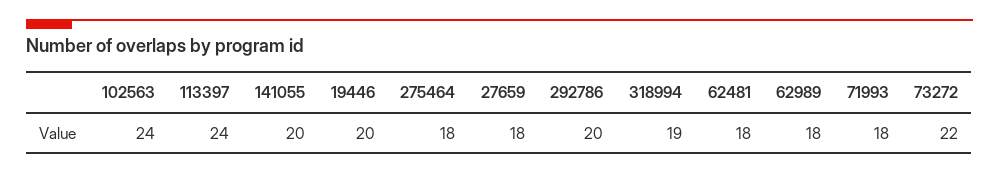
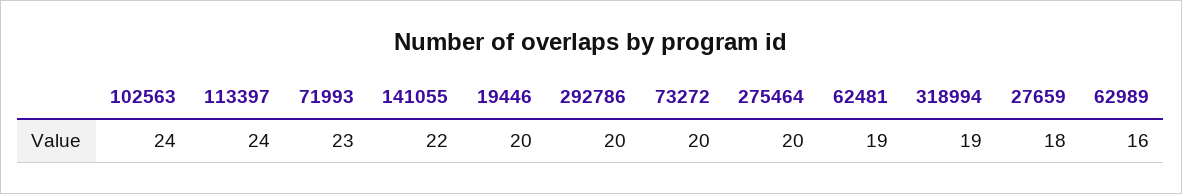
141055: 20 -> 22
275464: 18 -> 20
62481: 18 -> 19
62989: 18 -> 16
71993: 18 -> 23
73272: 22 -> 20

